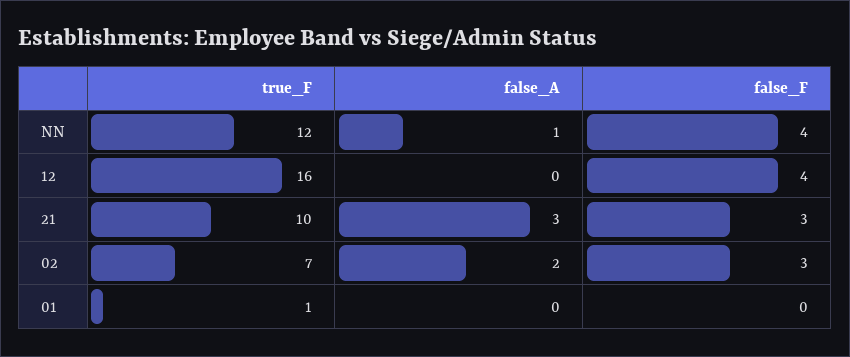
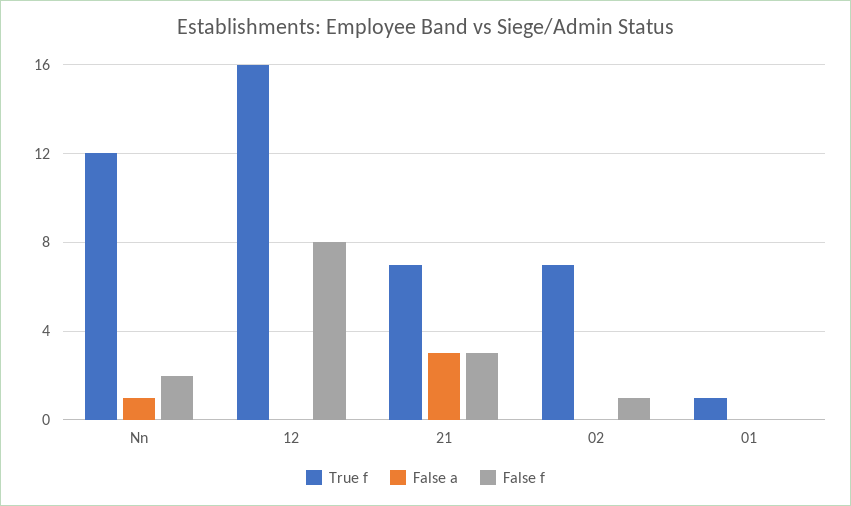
false_F, NN: 4 -> 2
false_F, 12: 4 -> 8
true_F, 21: 10 -> 7
false_A, 02: 2 -> 0
false_F, 02: 3 -> 1

